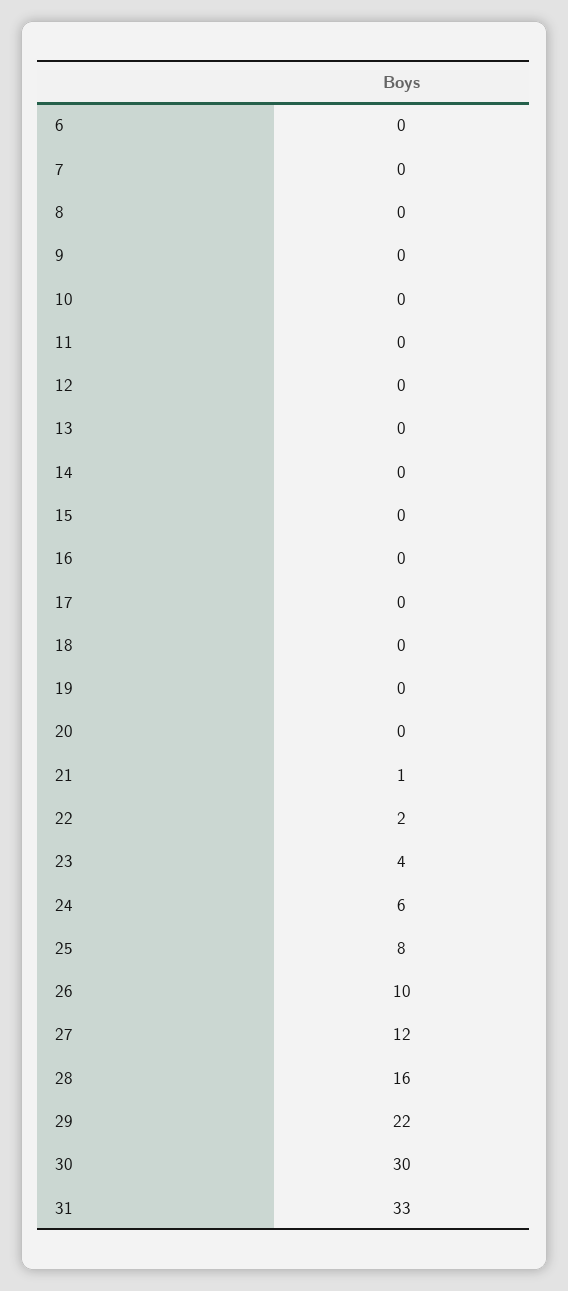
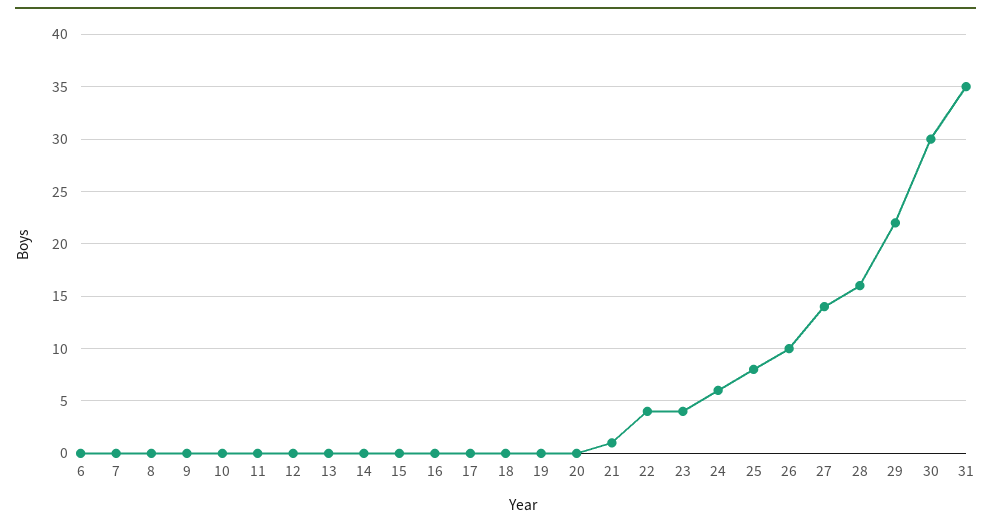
22: 2 -> 4
27: 12 -> 14
31: 33 -> 35

